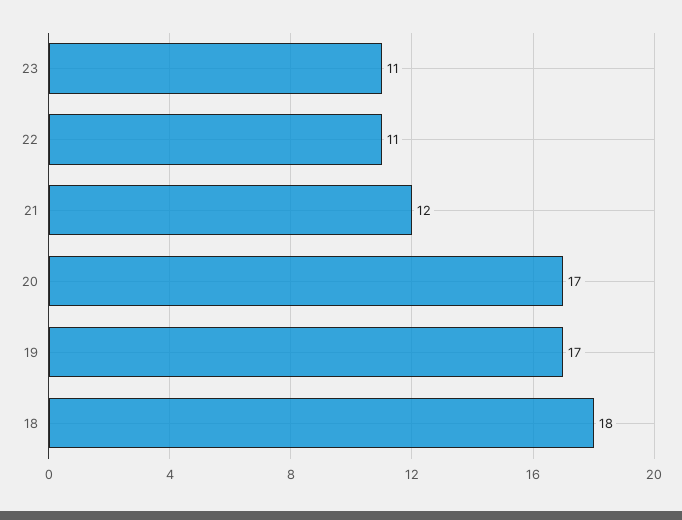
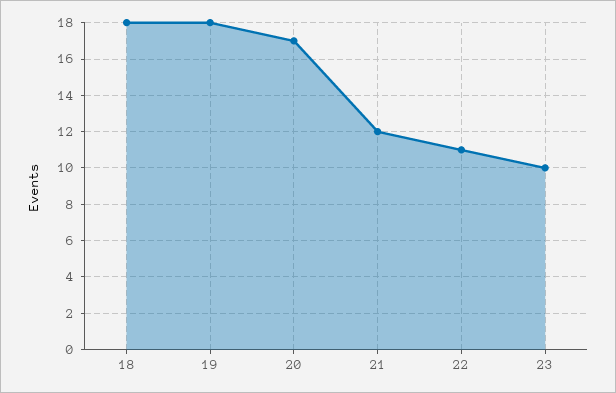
23: 11 -> 10
19: 17 -> 18

